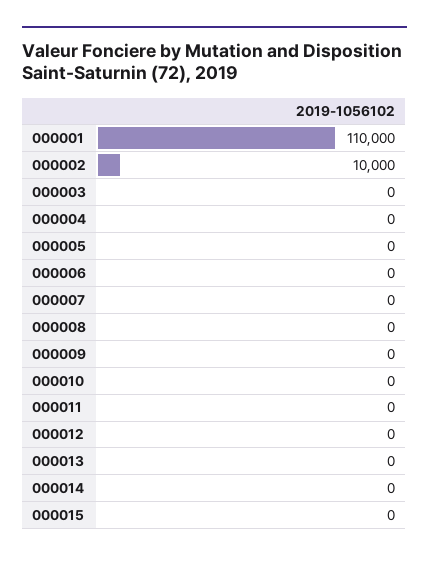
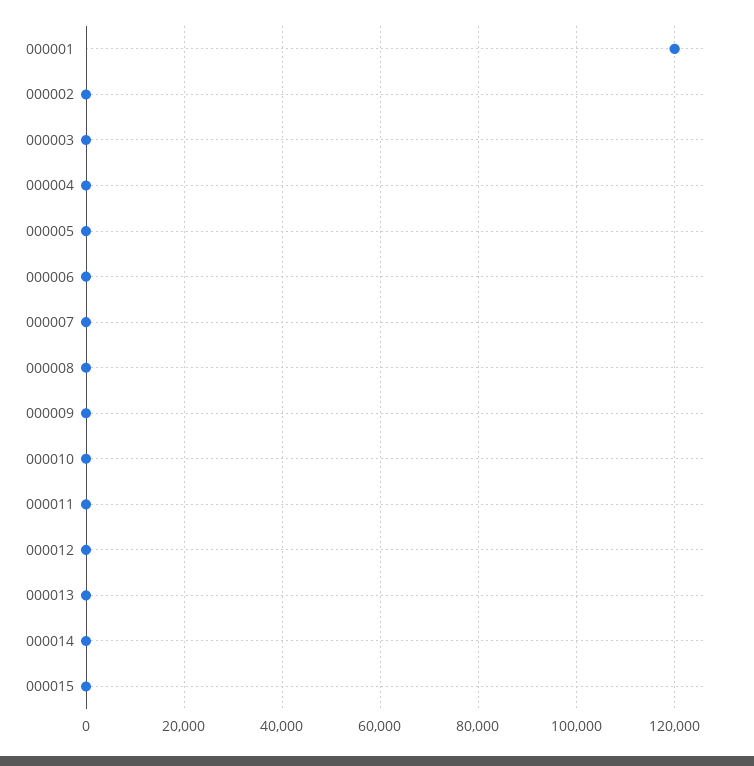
000001: 110000 -> 120000
000002: 10000 -> 0

